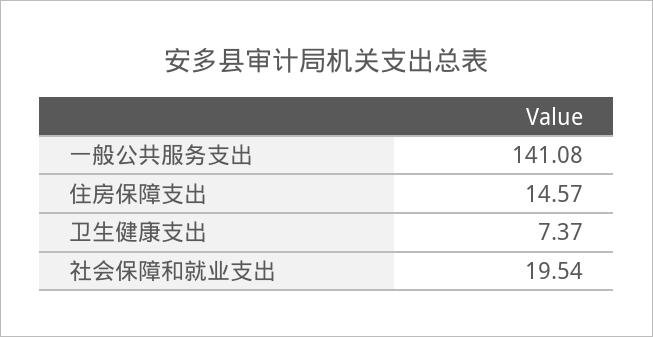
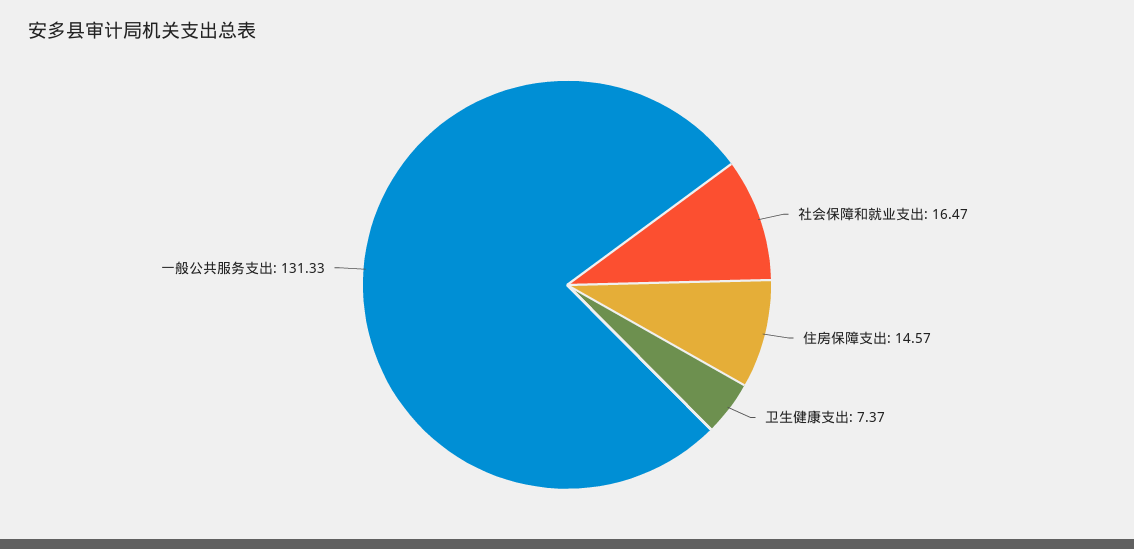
一般公共服务支出: 141.08 -> 131.33
社会保障和就业支出: 19.54 -> 16.47

